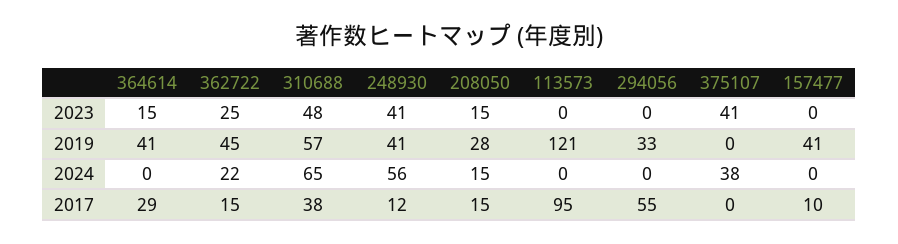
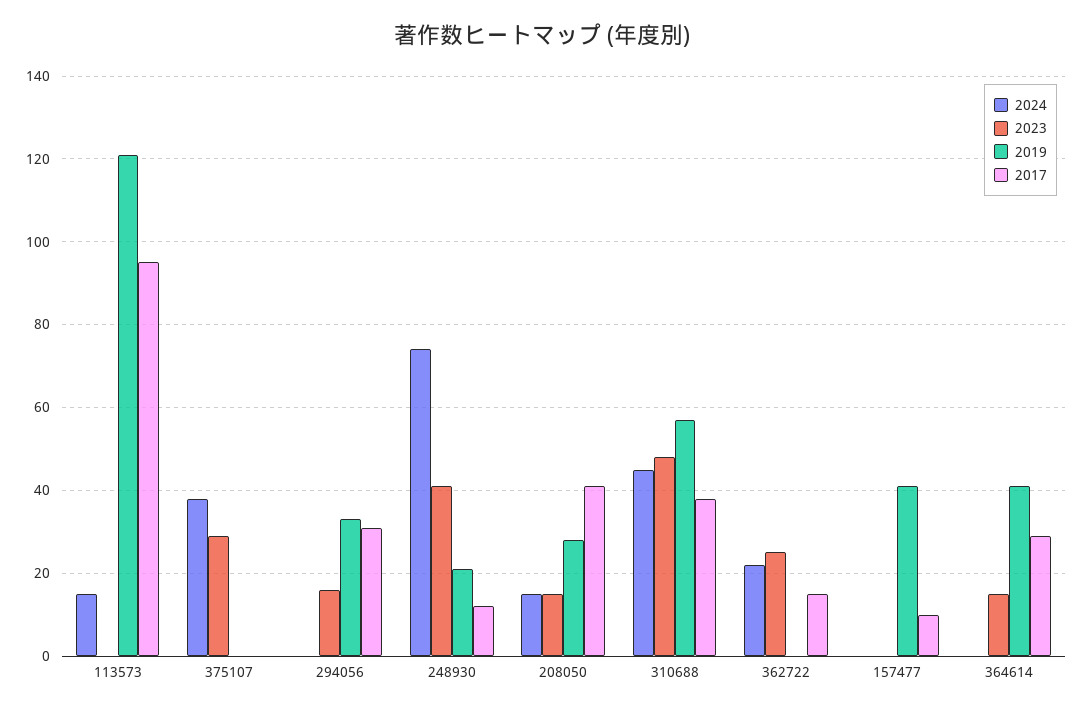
2023, 294056: 0 -> 15
2023, 375107: 41 -> 30
2019, 362722: 45 -> 0
2019, 248930: 41 -> 20
2024, 310688: 65 -> 45
2024, 248930: 56 -> 75
2024, 113573: 0 -> 15
2017, 208050: 15 -> 40
2017, 294056: 55 -> 30

